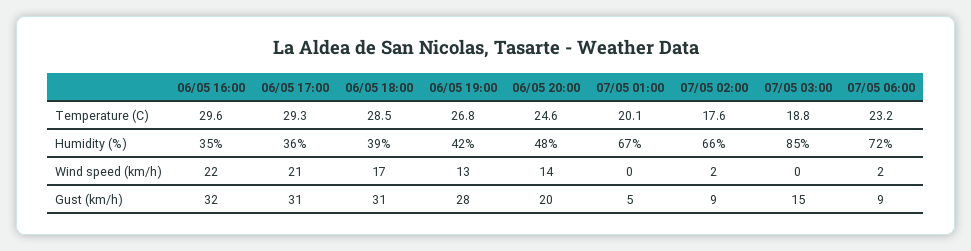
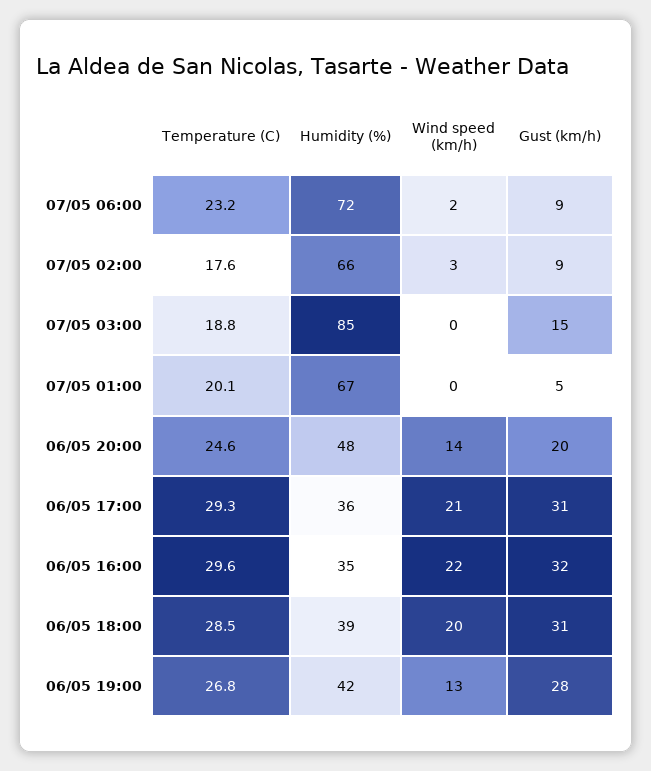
06/05 18:00, Wind speed (km/h): 17 -> 20
07/05 02:00, Wind speed (km/h): 2 -> 3

